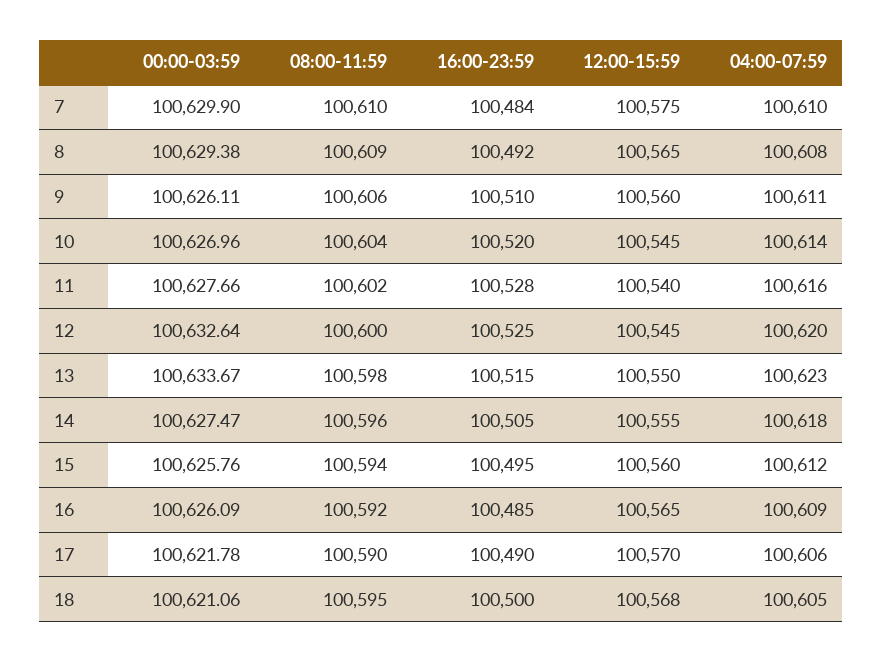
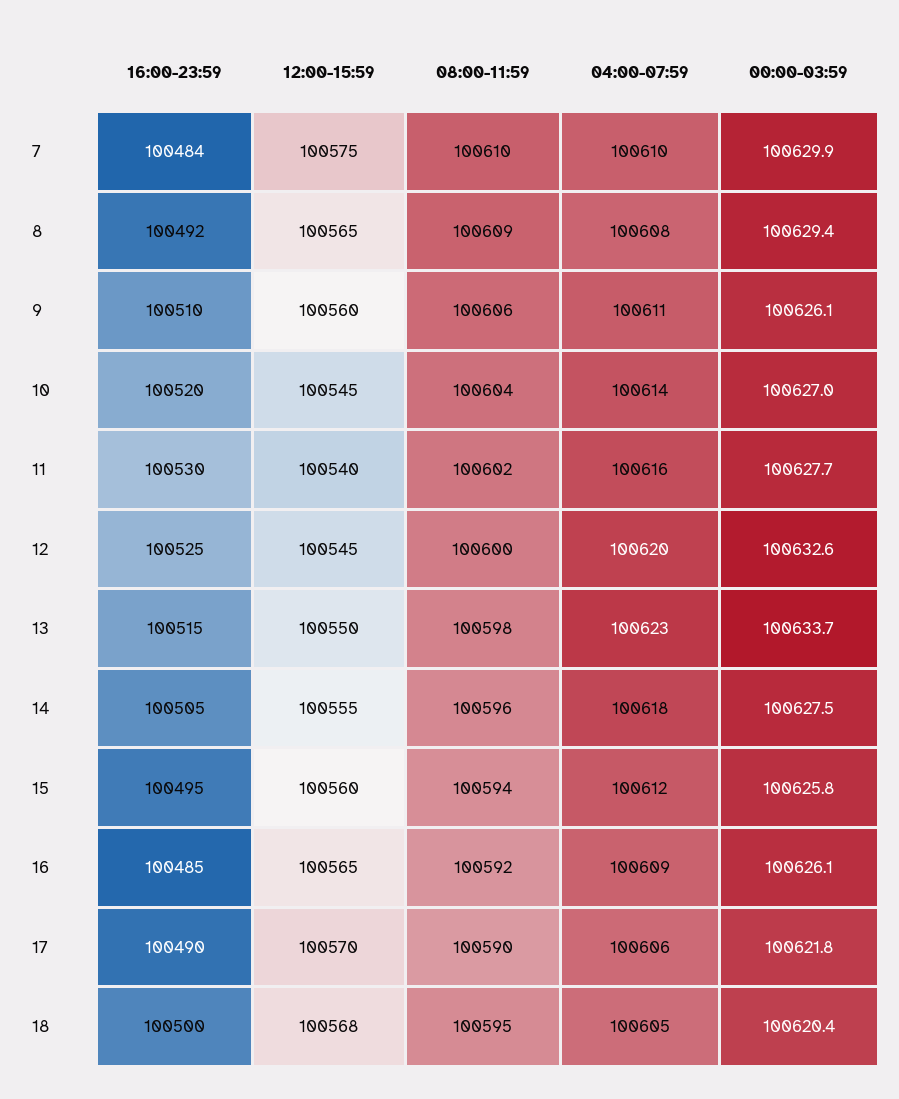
16:00-23:59, 11: 100528 -> 100530
00:00-03:59, 18: 100621.06 -> 100620.4

